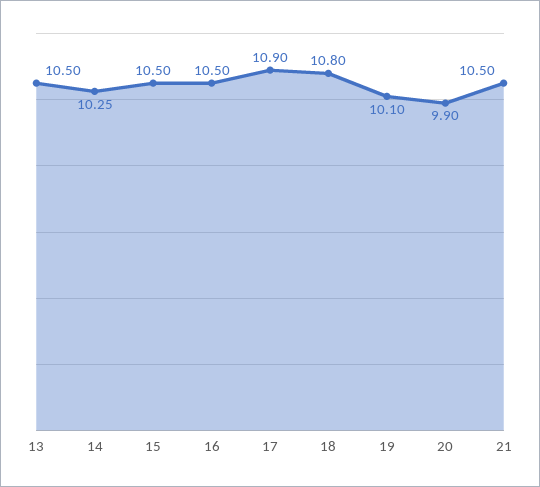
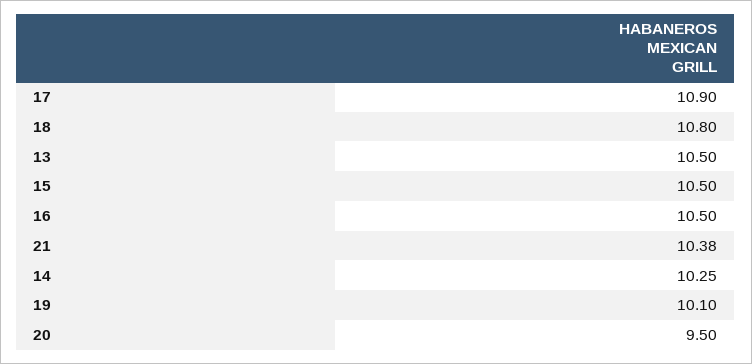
20: 9.9 -> 9.5
21: 10.5 -> 10.38

